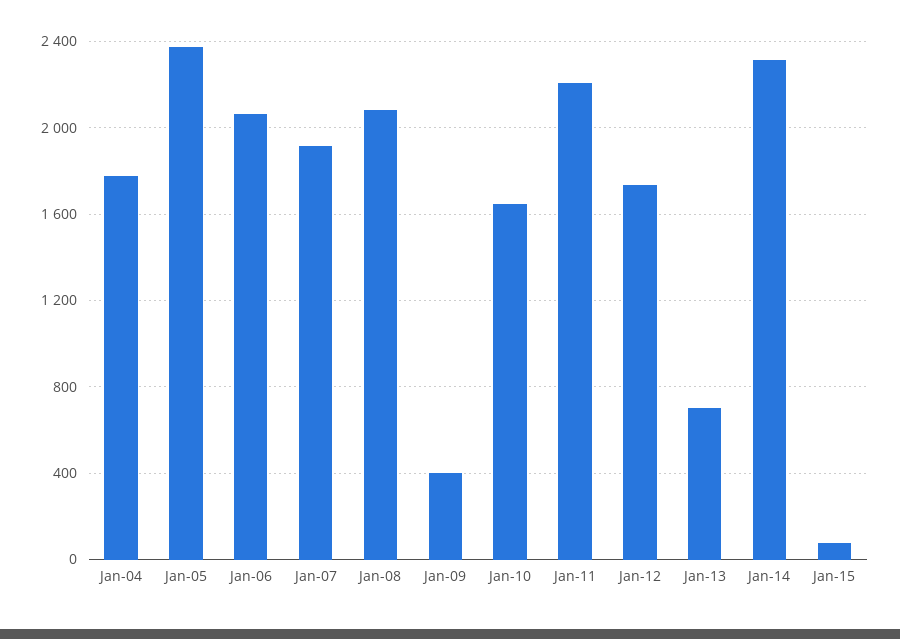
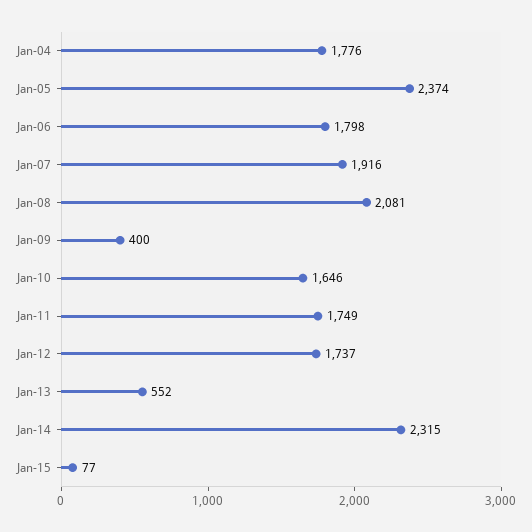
Jan-06: 2050 -> 1798
Jan-11: 2200 -> 1749
Jan-13: 700 -> 552

